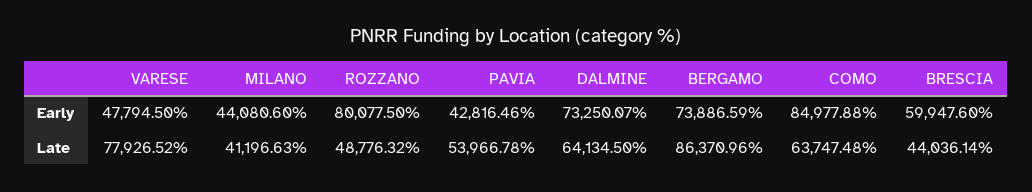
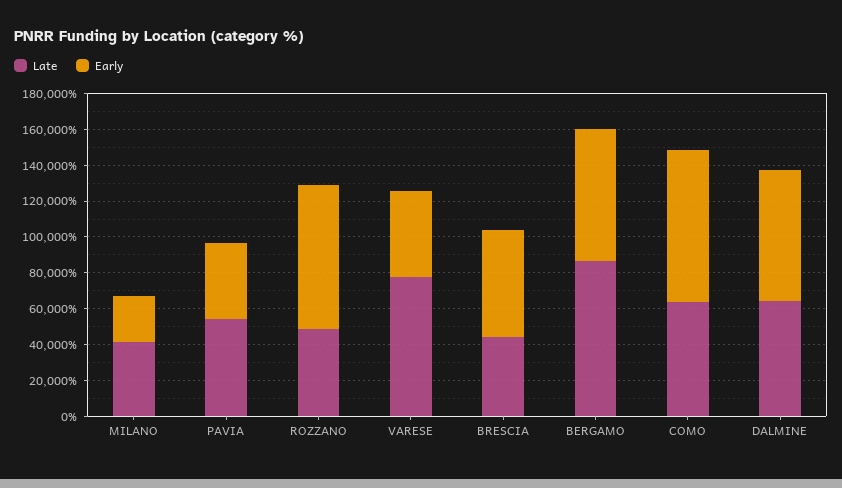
Early, MILANO: 44080.6 -> 25000

